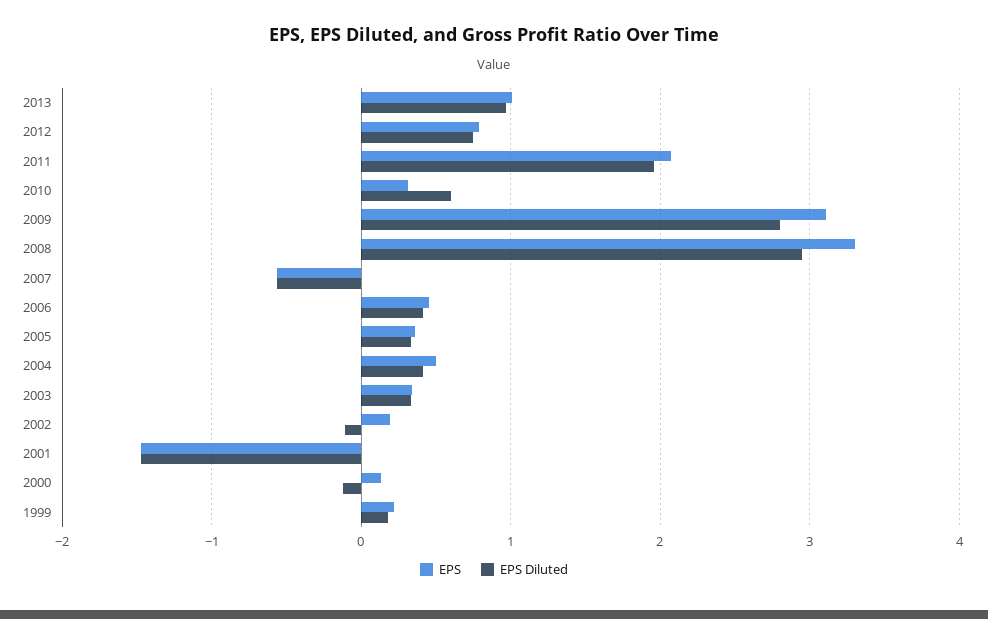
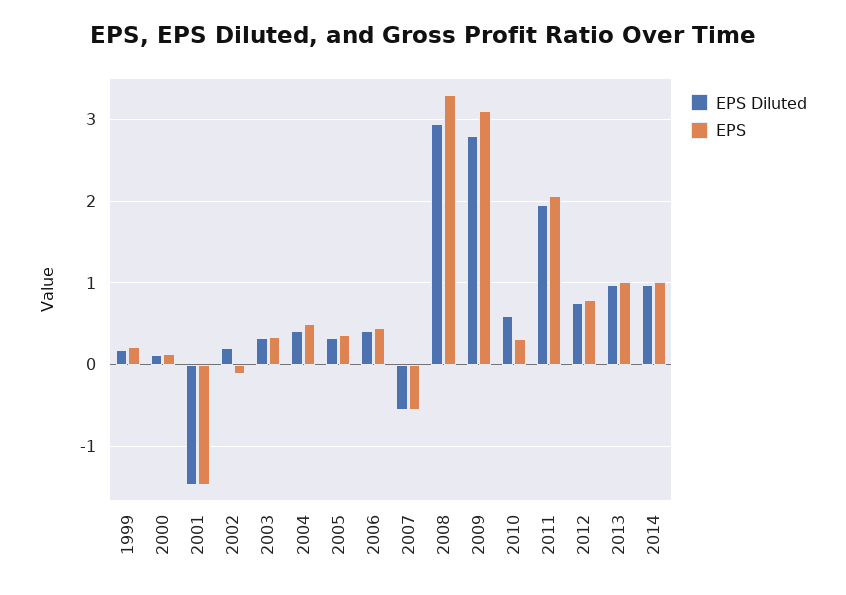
EPS, 2002: 0.2 -> -0.1
EPS Diluted, 2002: -0.1 -> 0.2
EPS Diluted, 2000: -0.1 -> 0.1
EPS Diluted, 2014: none -> 1
EPS, 2014: none -> 1

